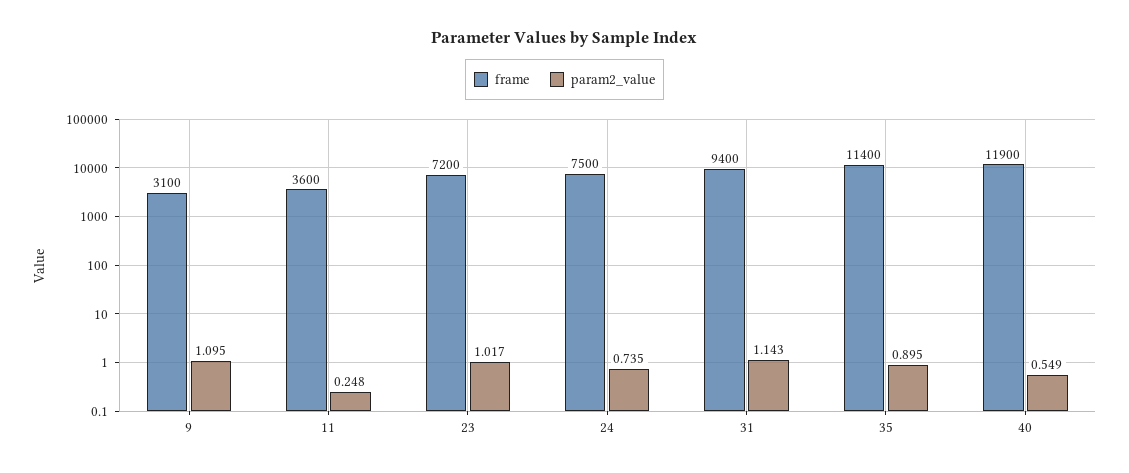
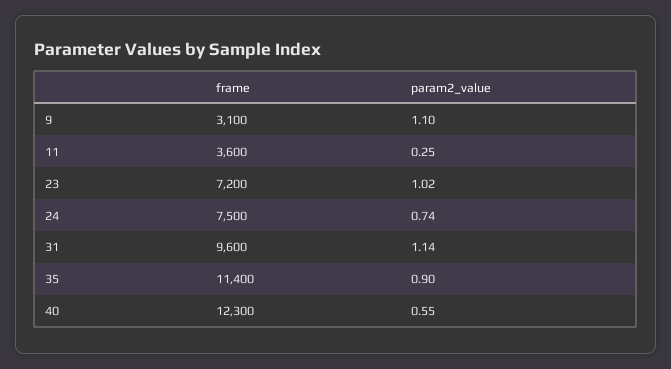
frame, 31: 9400 -> 9600
frame, 40: 11900 -> 12300

